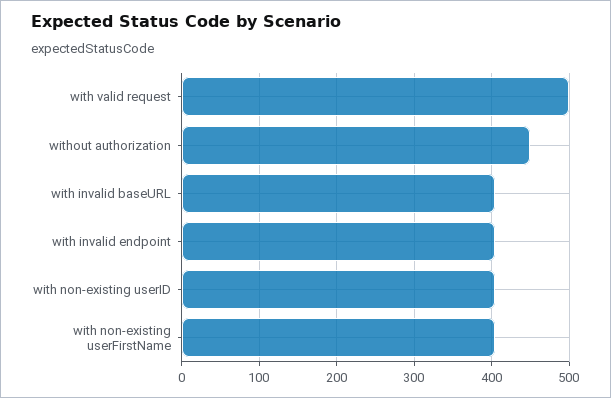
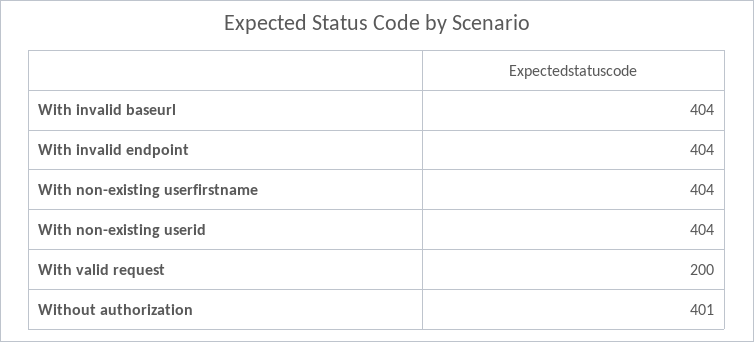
with valid request: 500 -> 200
without authorization: 450 -> 401

